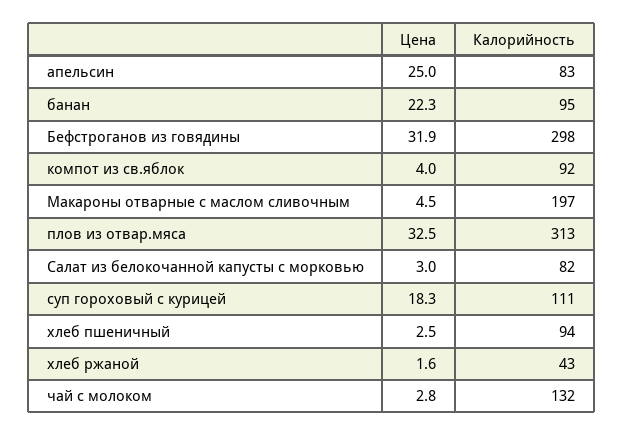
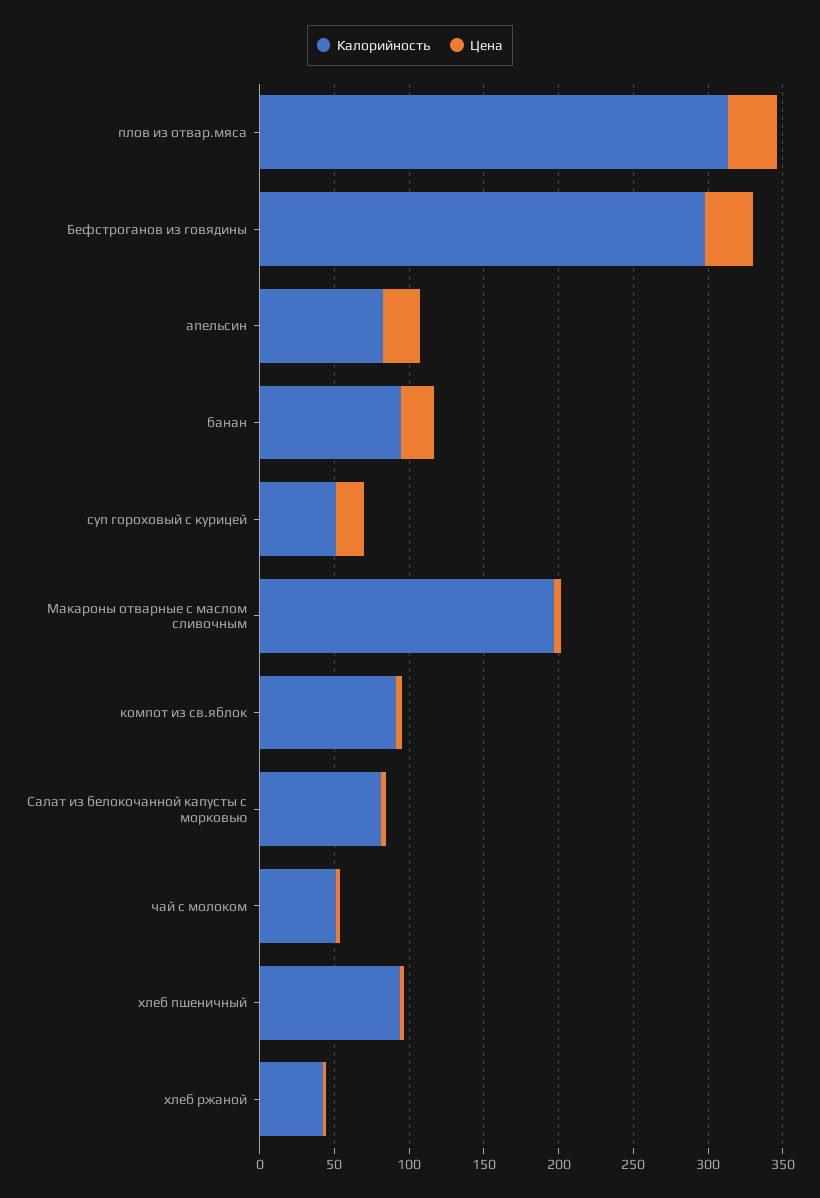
Калорийность, суп гороховый с курицей: 111 -> 50
Калорийность, чай с молоком: 132 -> 50

